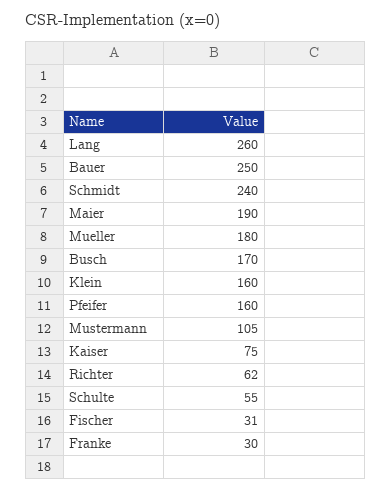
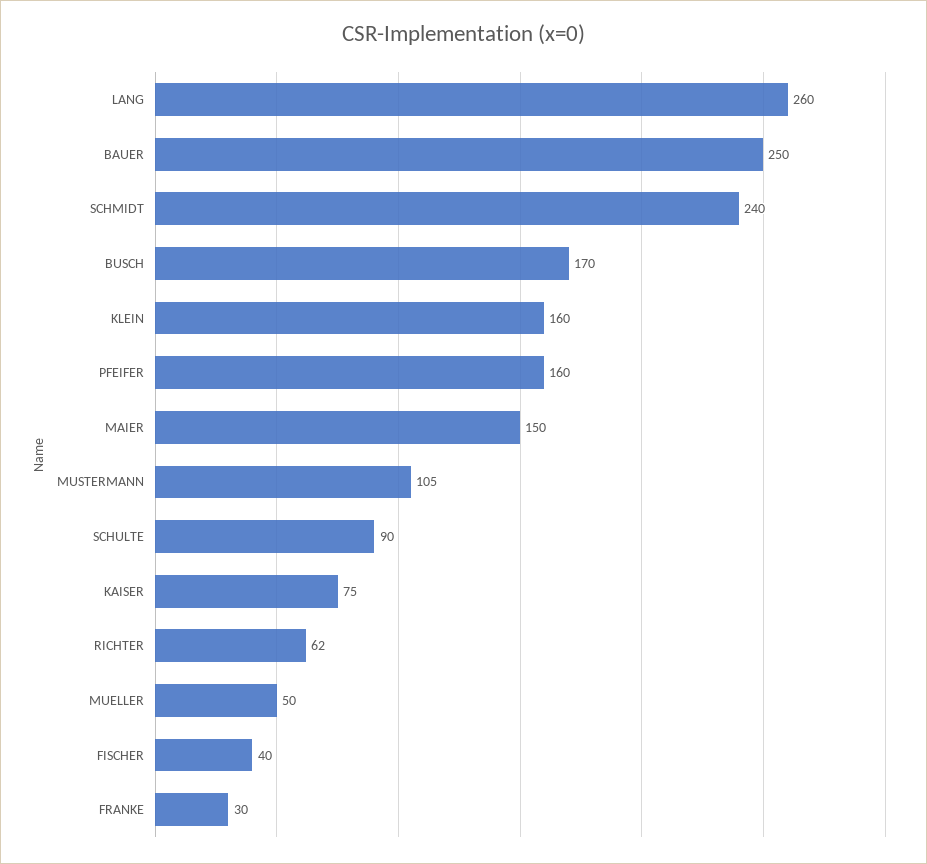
Maier: 190 -> 150
Mueller: 180 -> 50
Schulte: 55 -> 90
Fischer: 31 -> 40

